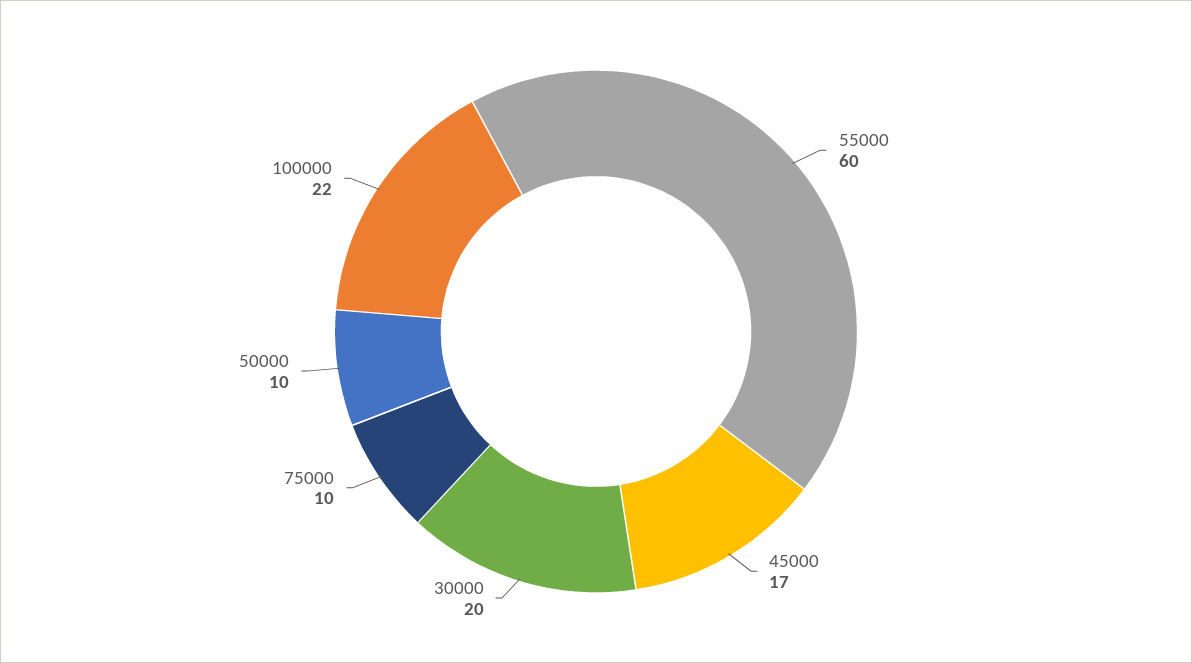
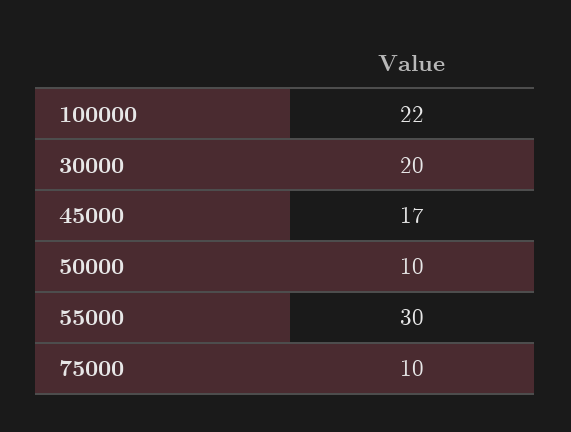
55000: 60 -> 30

